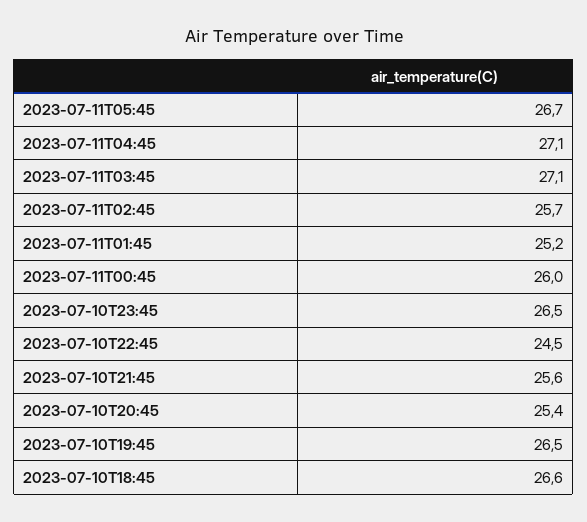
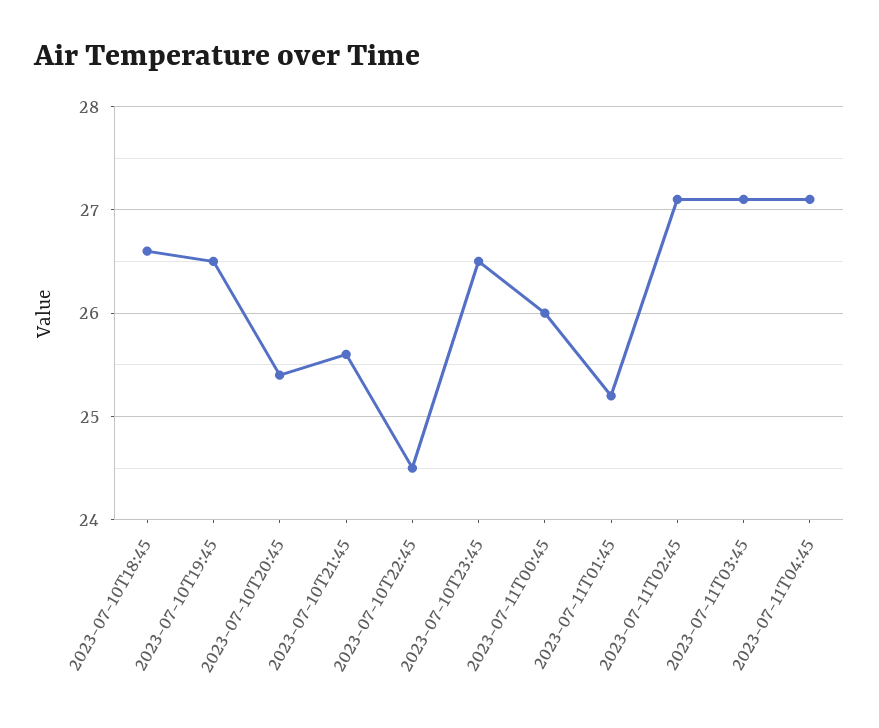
2023-07-11T05:45: 26.7 -> none
2023-07-11T02:45: 25.7 -> 27.1

